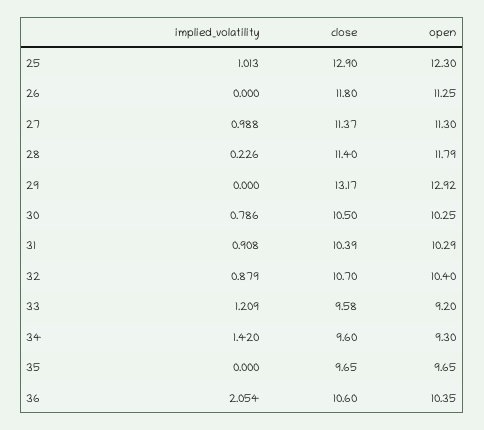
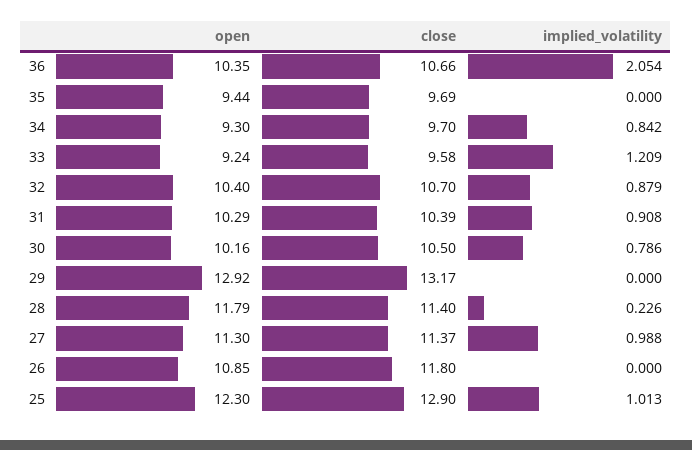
open, 26: 11.25 -> 10.85
open, 30: 10.25 -> 10.16
open, 33: 9.2 -> 9.24
implied_volatility, 34: 1.42 -> 0.842
close, 34: 9.6 -> 9.7
close, 35: 9.65 -> 9.69
open, 35: 9.65 -> 9.44
close, 36: 10.6 -> 10.66

